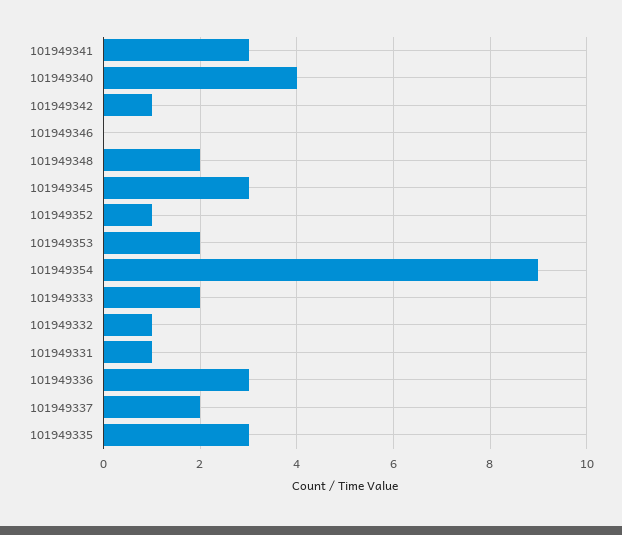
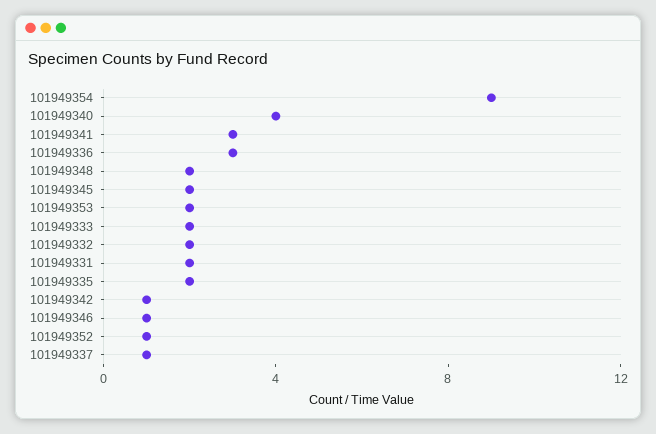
101949346: 0 -> 1
101949345: 3 -> 2
101949332: 1 -> 2
101949331: 1 -> 2
101949337: 2 -> 1
101949335: 3 -> 2

